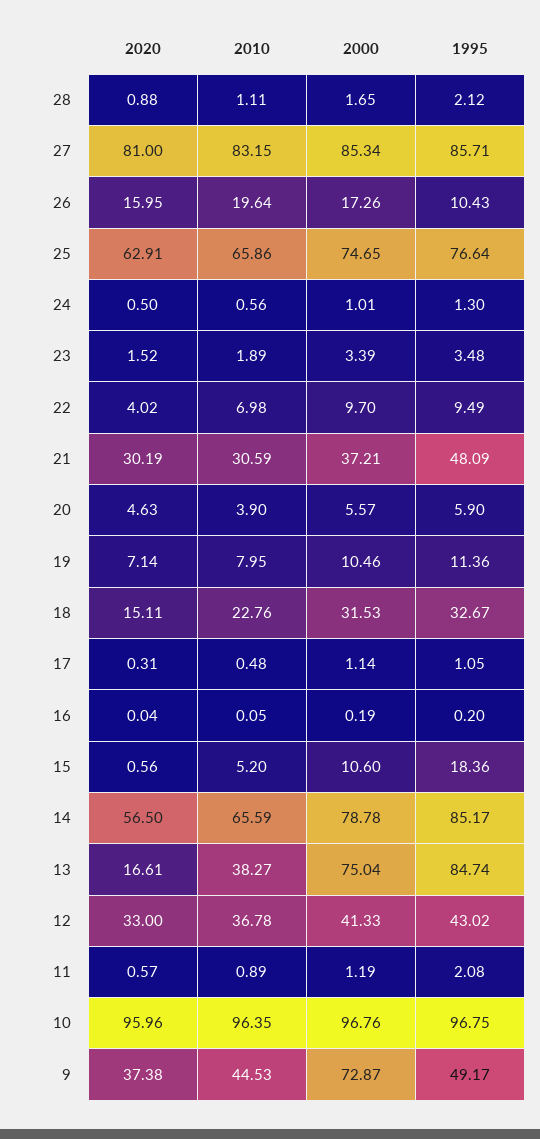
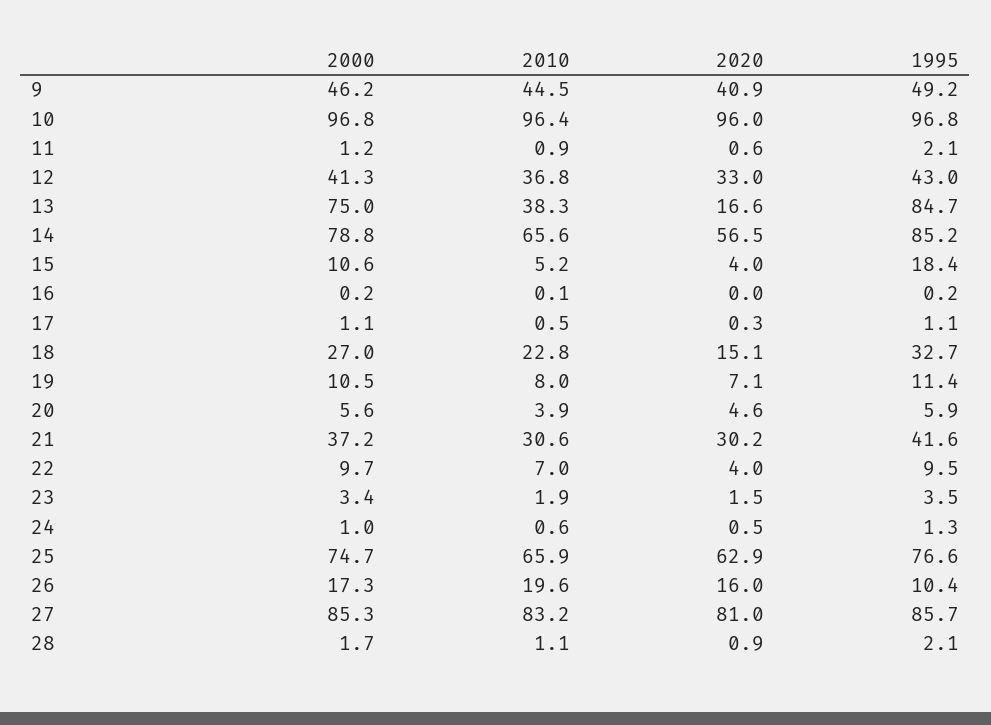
1995, 21: 48.09 -> 41.6
2000, 18: 31.53 -> 27
2020, 15: 0.56 -> 4
2020, 9: 37.38 -> 40.9
2000, 9: 72.87 -> 46.2

